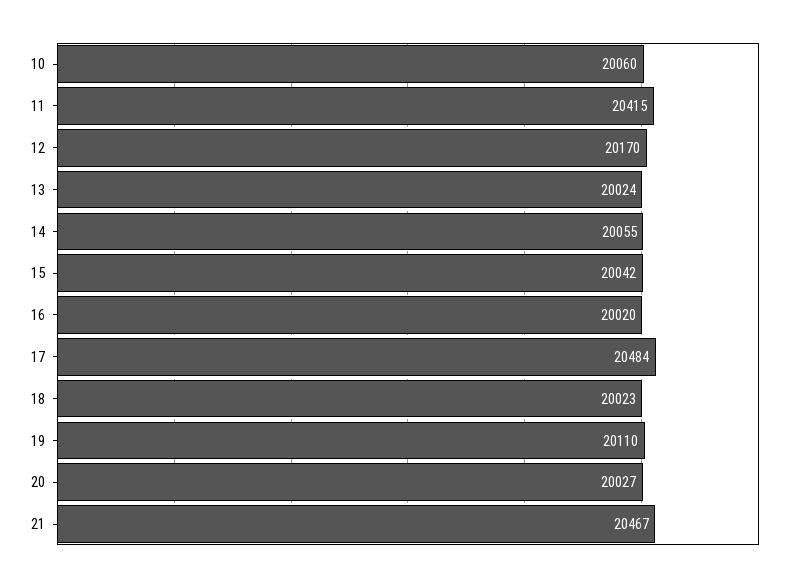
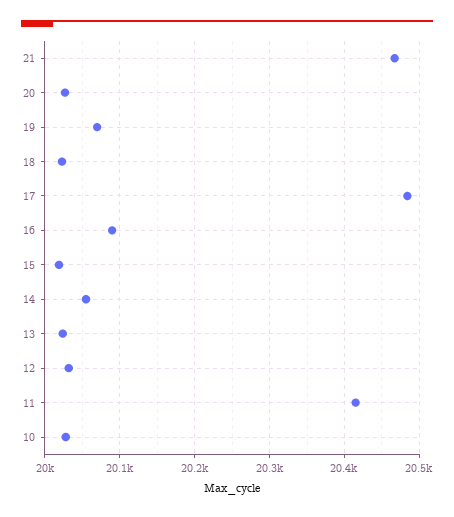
10: 20060 -> 20030
12: 20170 -> 20030
15: 20042 -> 20020
16: 20020 -> 20090
19: 20110 -> 20070

